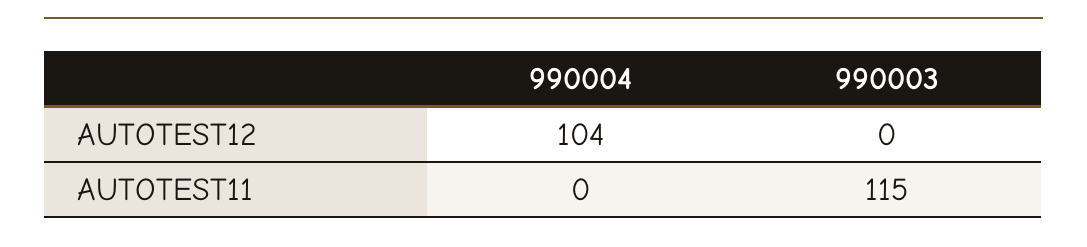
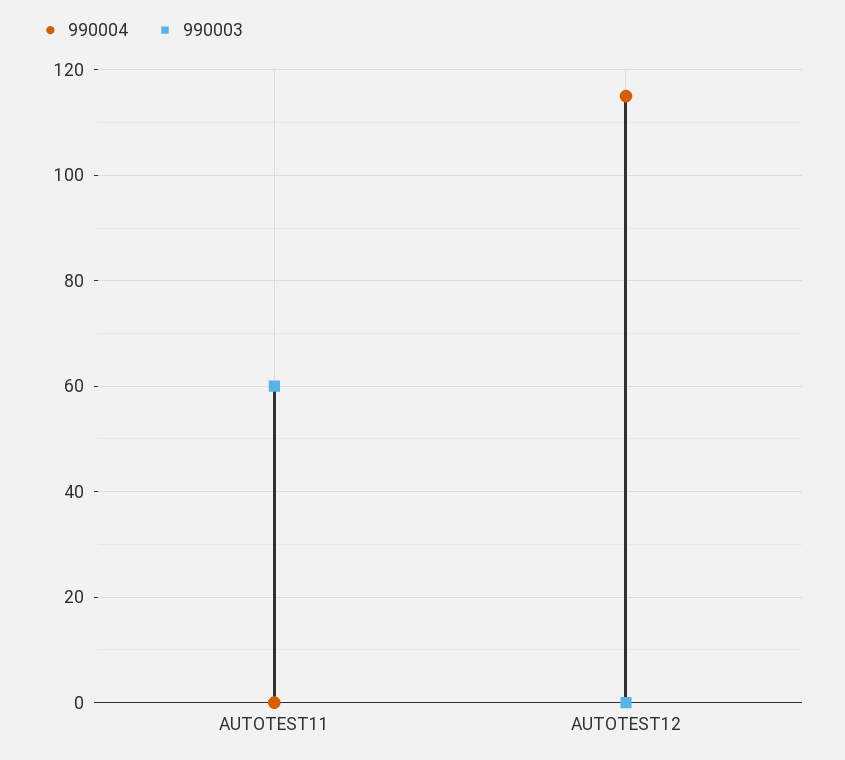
990004, AUTOTEST12: 104 -> 115
990003, AUTOTEST11: 115 -> 60

